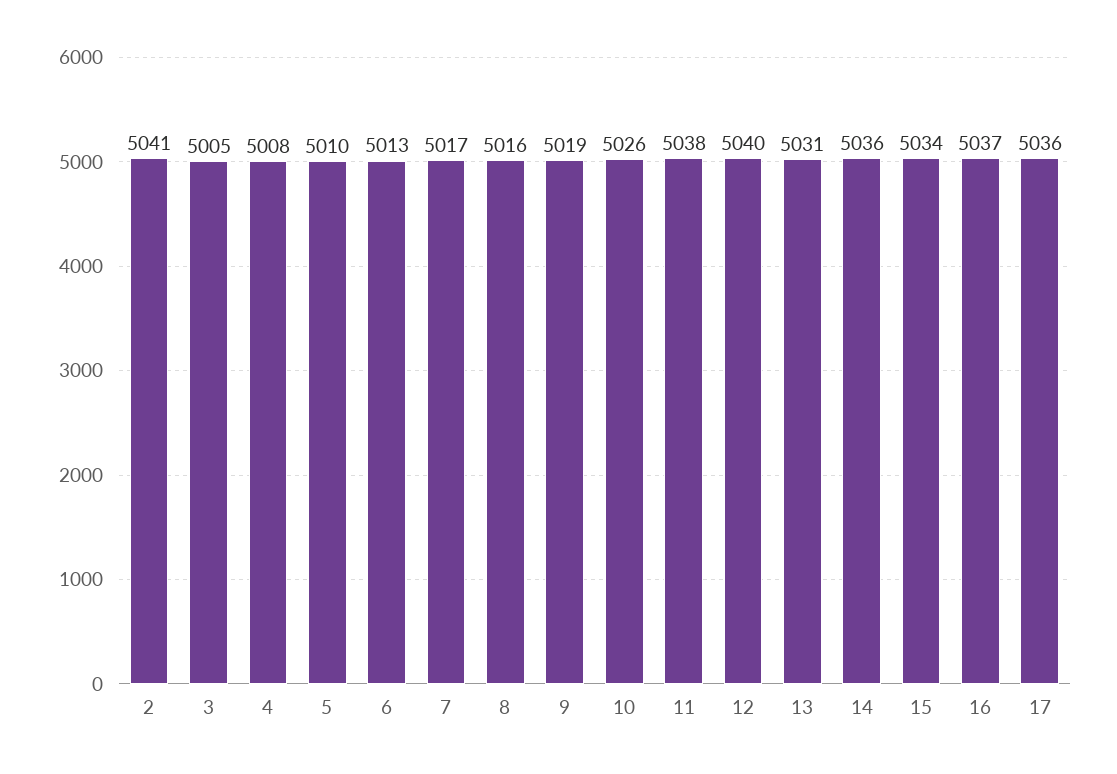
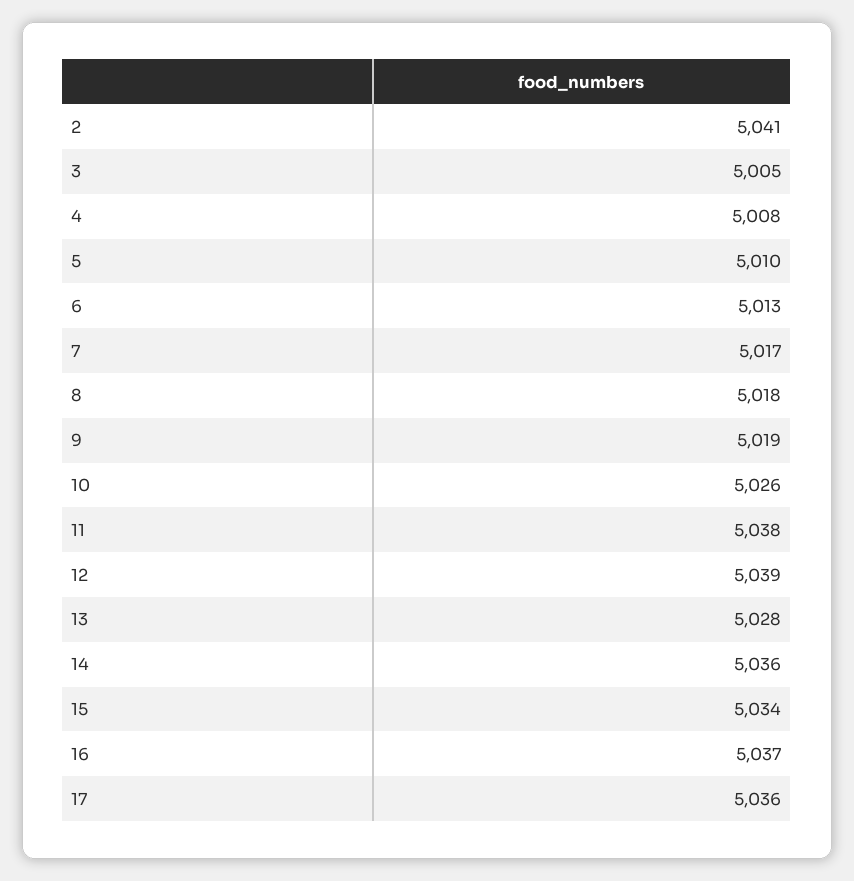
8: 5016 -> 5018
12: 5040 -> 5039
13: 5031 -> 5028

